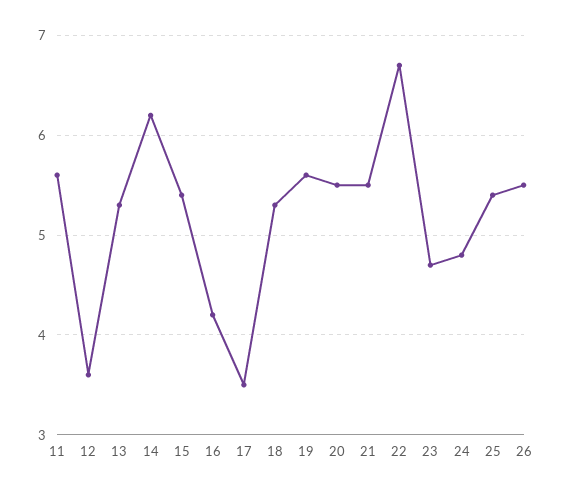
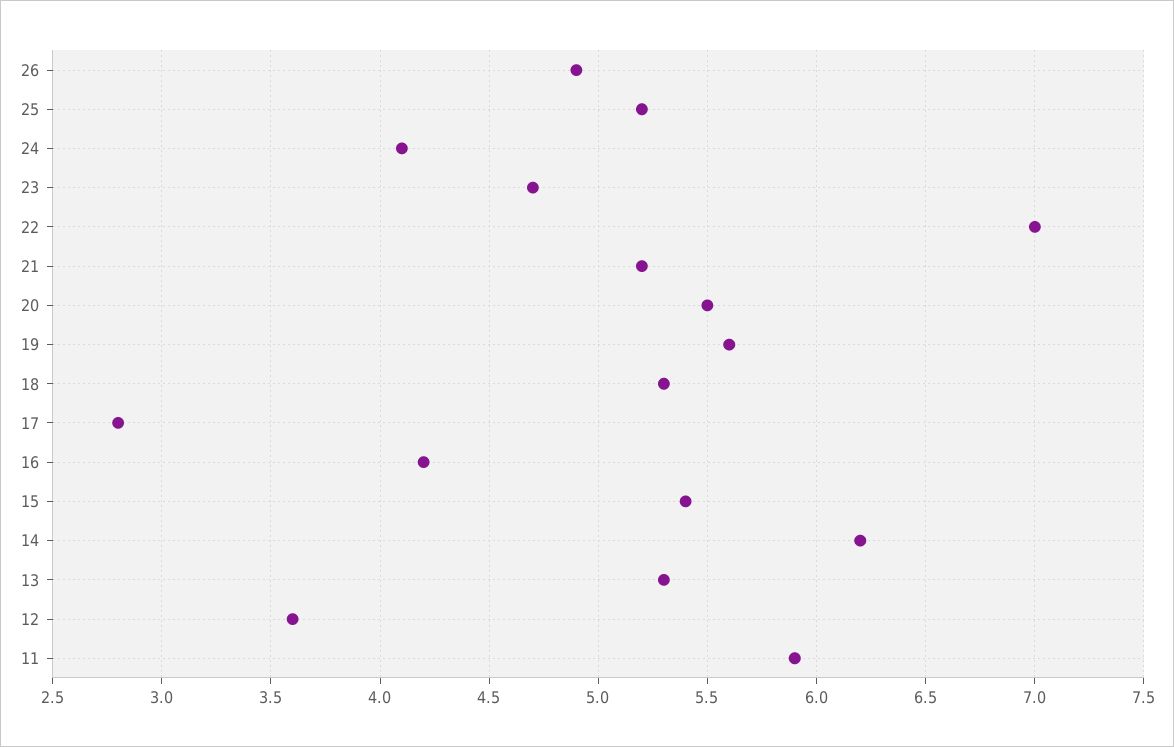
11: 5.6 -> 5.9
17: 3.5 -> 2.8
21: 5.5 -> 5.2
22: 6.7 -> 7
24: 4.8 -> 4.1
25: 5.4 -> 5.2
26: 5.5 -> 4.9

